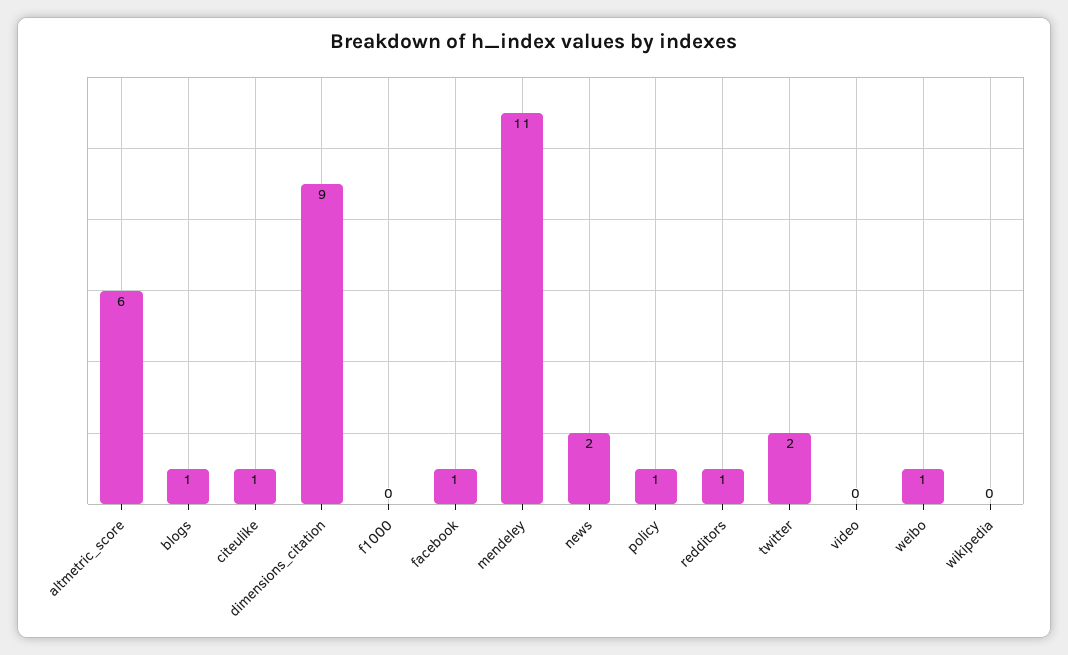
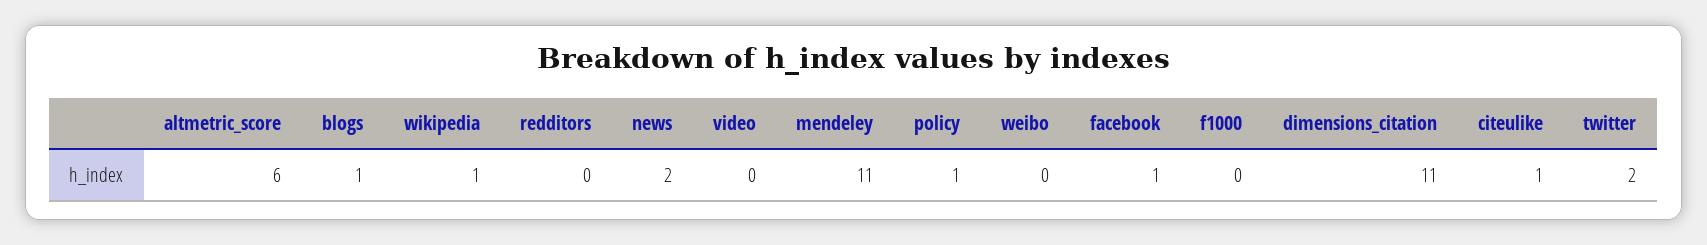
dimensions_citation: 9 -> 11
redditors: 1 -> 0
weibo: 1 -> 0
wikipedia: 0 -> 1

